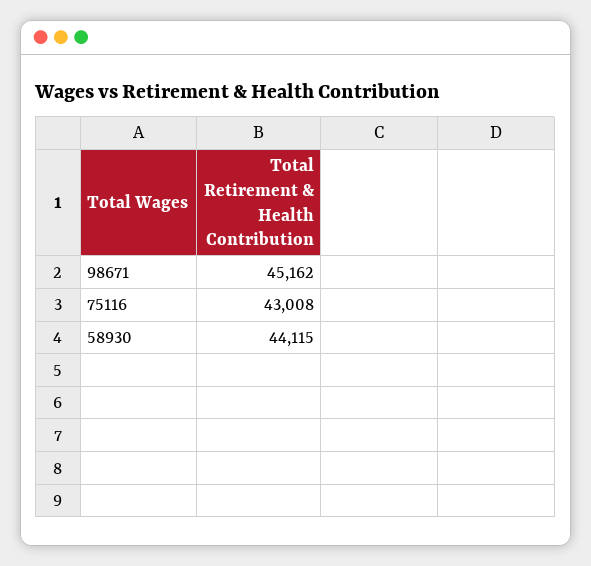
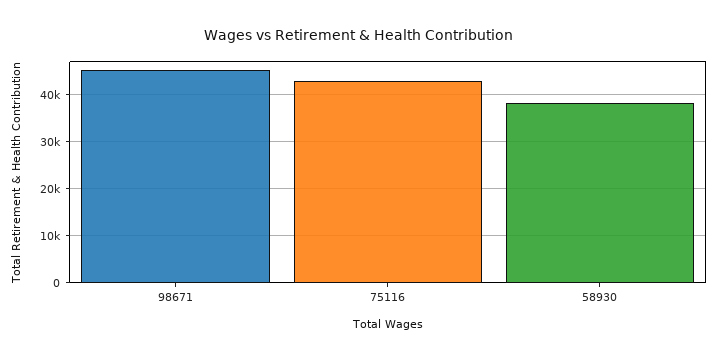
58930: 44115 -> 38000

